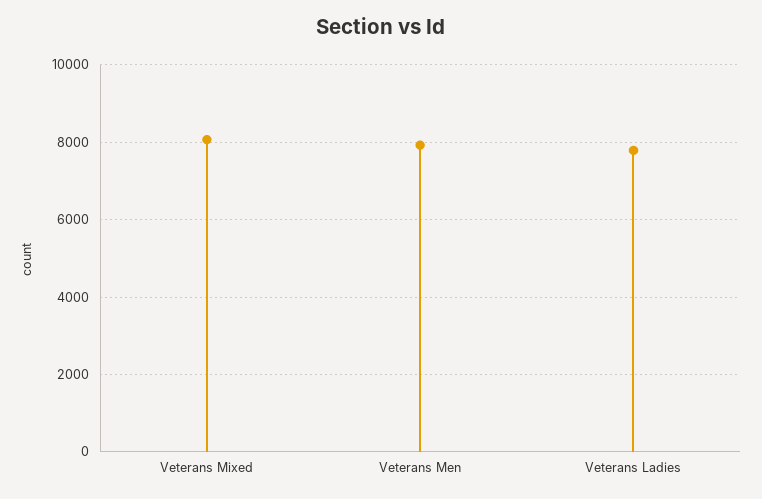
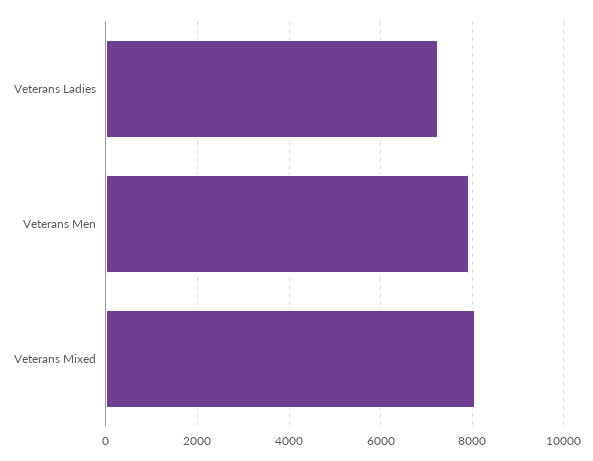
Veterans Ladies: 7800 -> 7200

